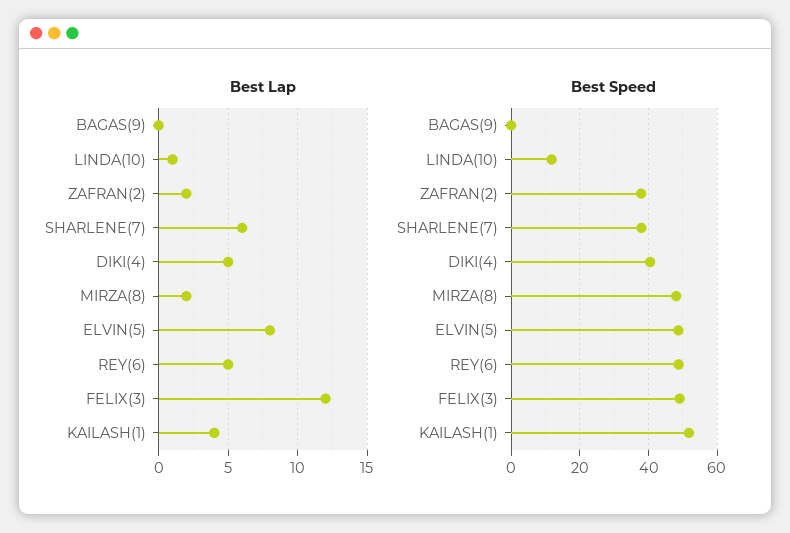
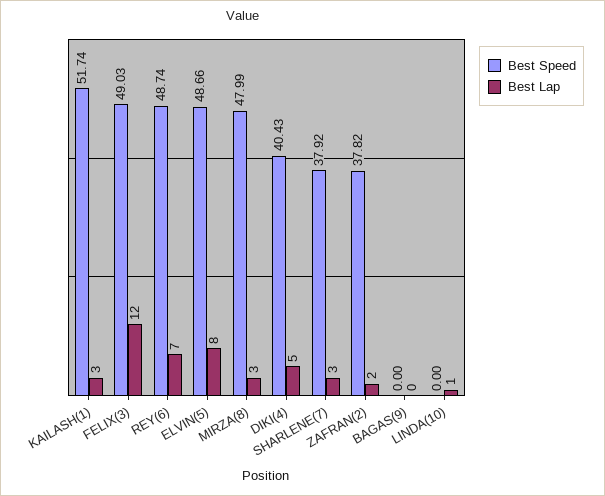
Best Lap, SHARLENE(7): 6 -> 3
Best Lap, MIRZA(8): 2 -> 3
Best Lap, REY(6): 5 -> 7
Best Lap, KAILASH(1): 4 -> 3
Best Speed, LINDA(10): 12 -> 0

